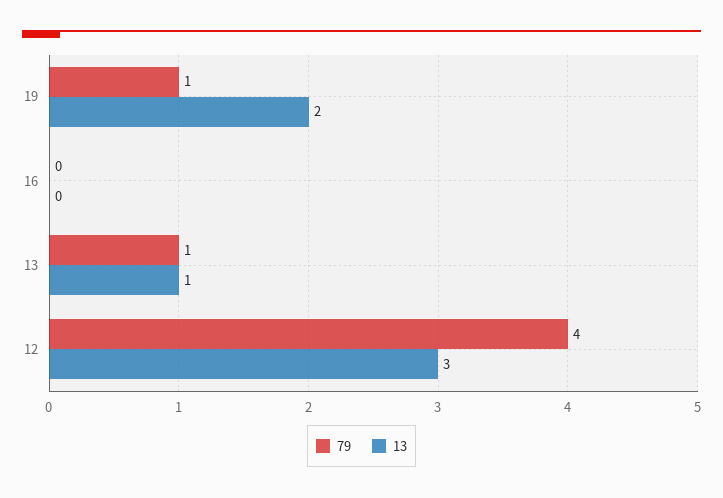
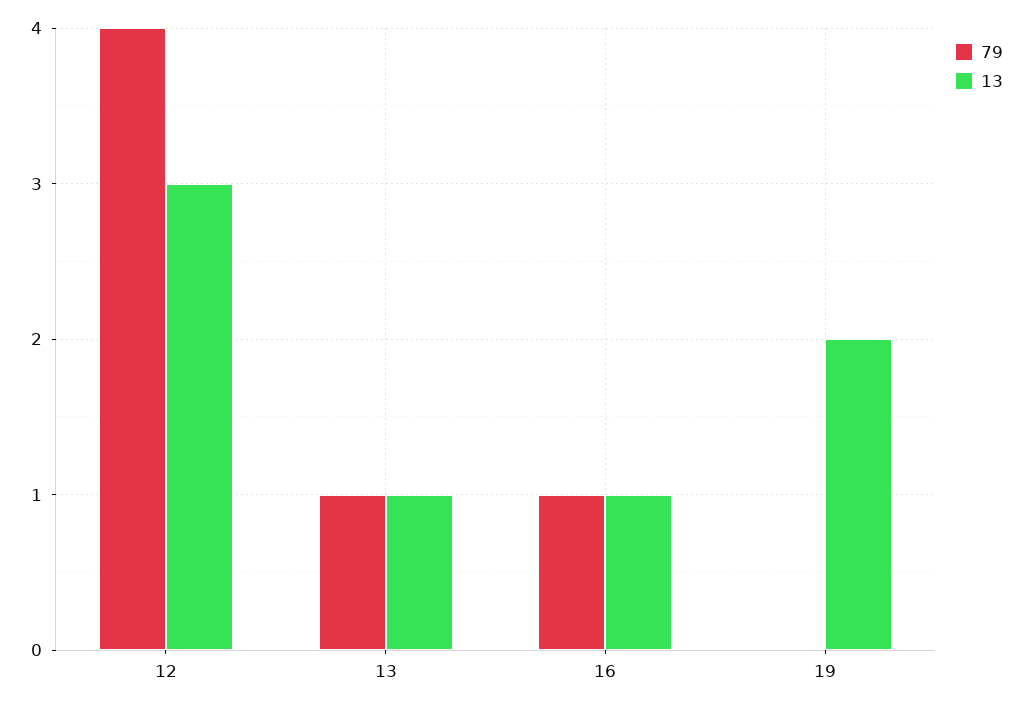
79, 19: 1 -> 0
79, 16: 0 -> 1
13, 16: 0 -> 1

